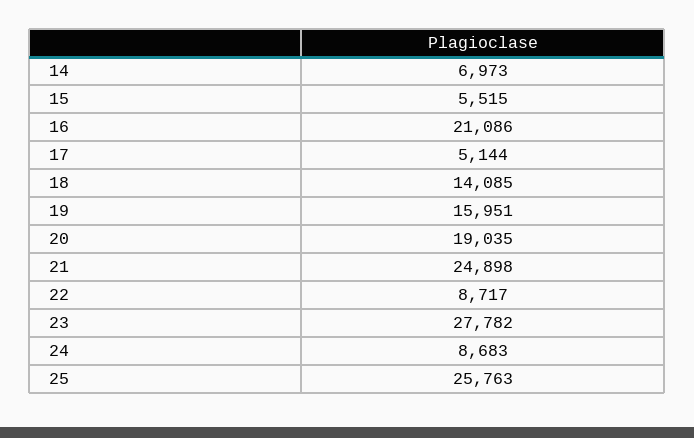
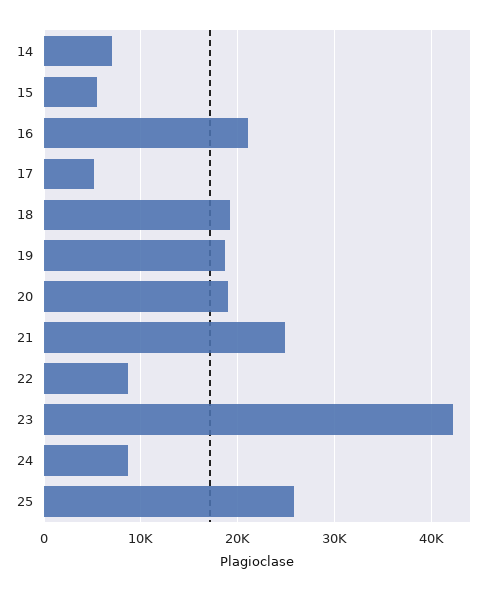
18: 14085 -> 19000
19: 15951 -> 19000
23: 27782 -> 42000

